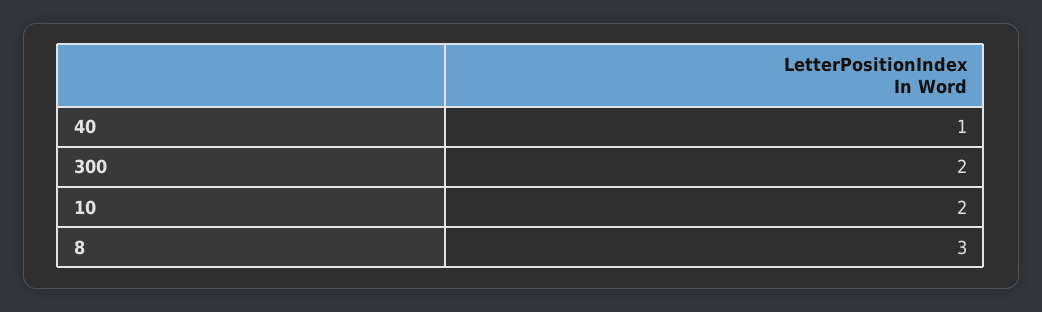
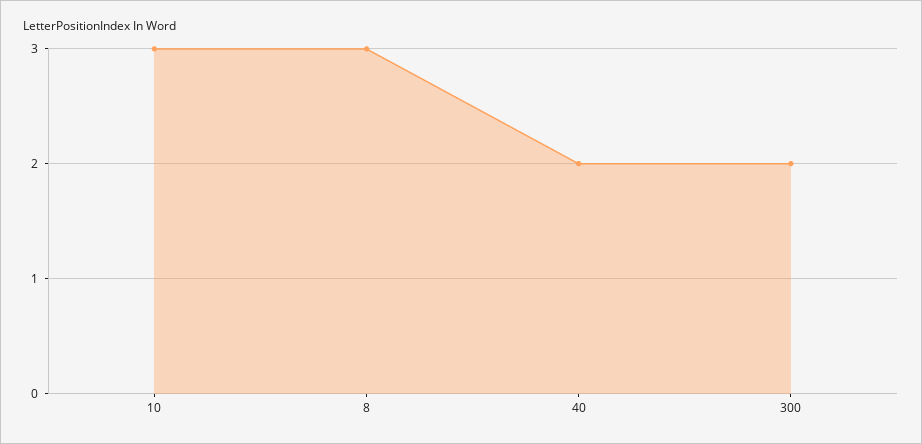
40: 1 -> 2
10: 2 -> 3

